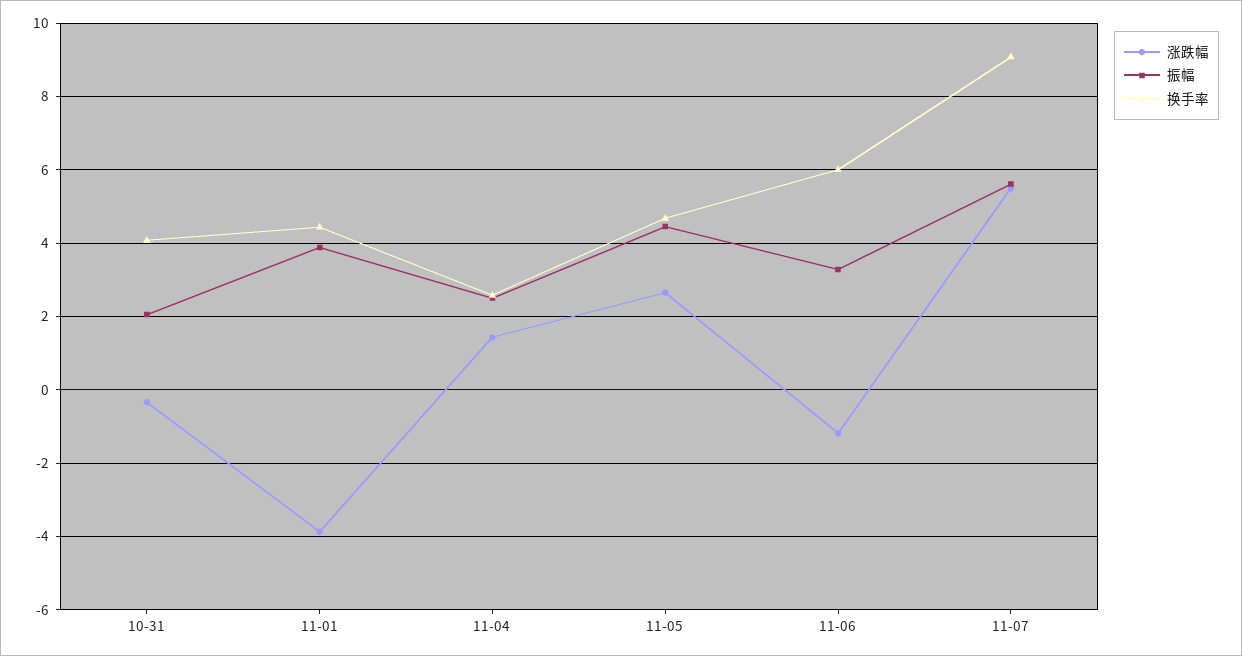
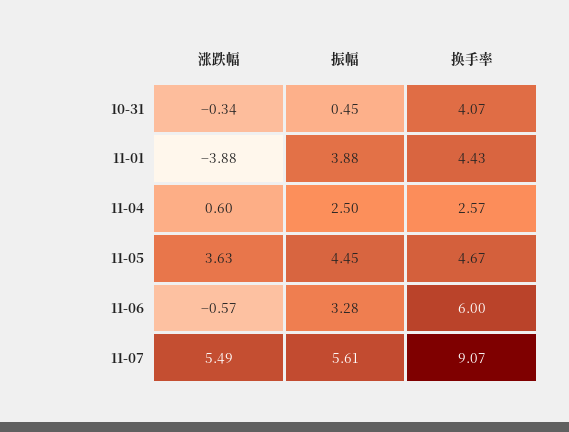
振幅, 10-31: 2 -> 0.45
涨跌幅, 11-04: 1.4 -> 0.6
涨跌幅, 11-05: 2.6 -> 3.63
涨跌幅, 11-06: -1.2 -> -0.57

